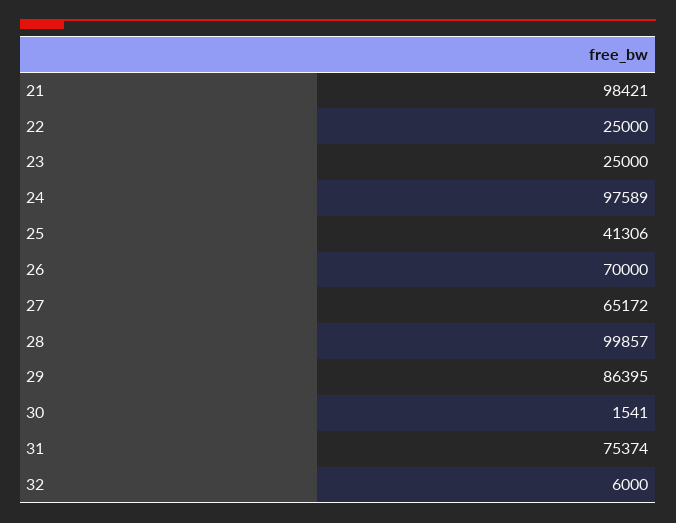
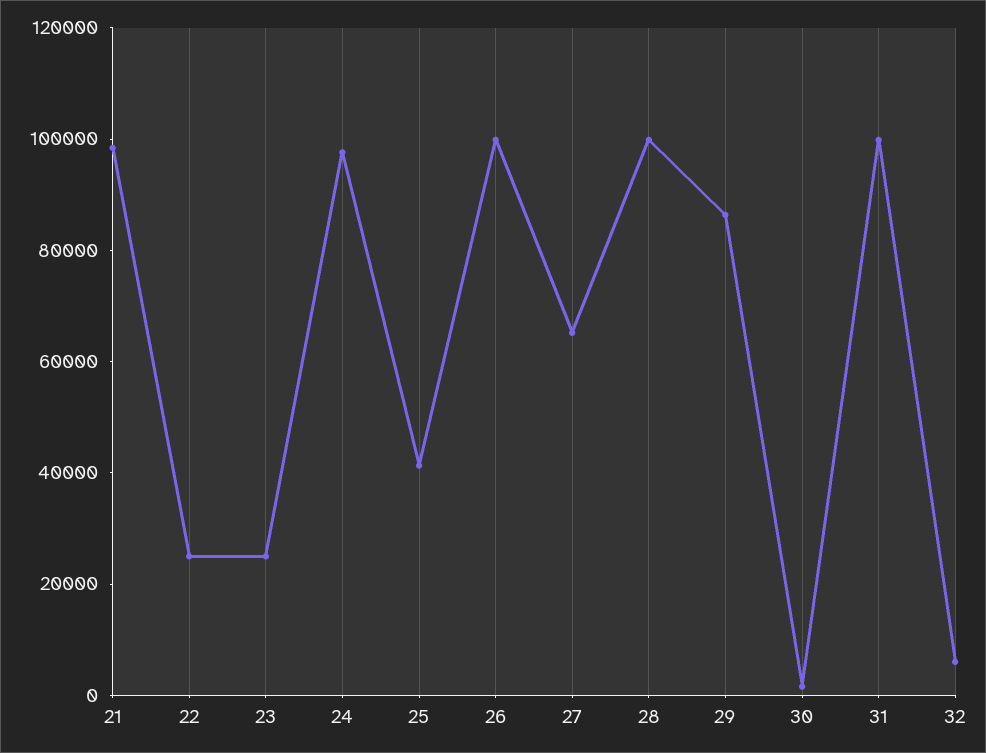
26: 70000 -> 100000
31: 75374 -> 100000

